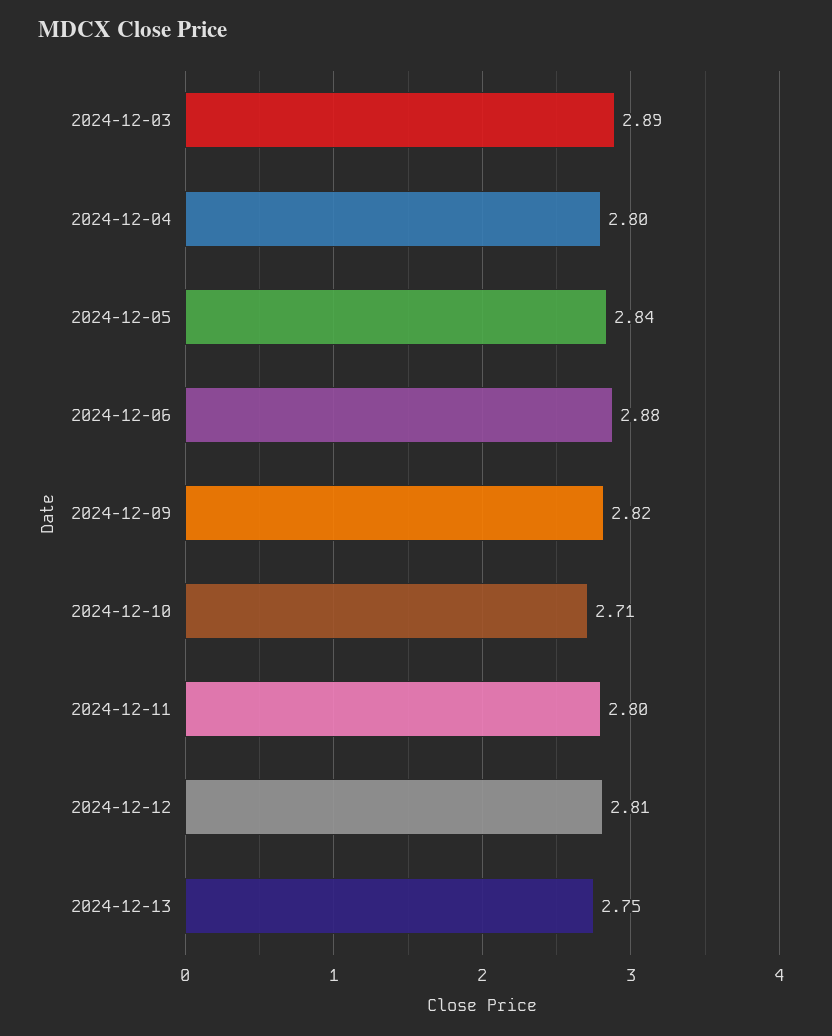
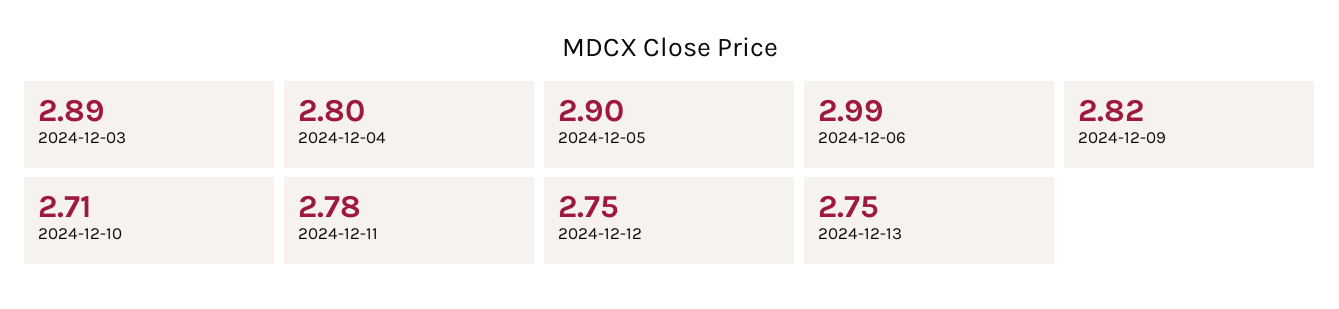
2024-12-05: 2.84 -> 2.9
2024-12-06: 2.88 -> 2.99
2024-12-11: 2.8 -> 2.78
2024-12-12: 2.81 -> 2.75

